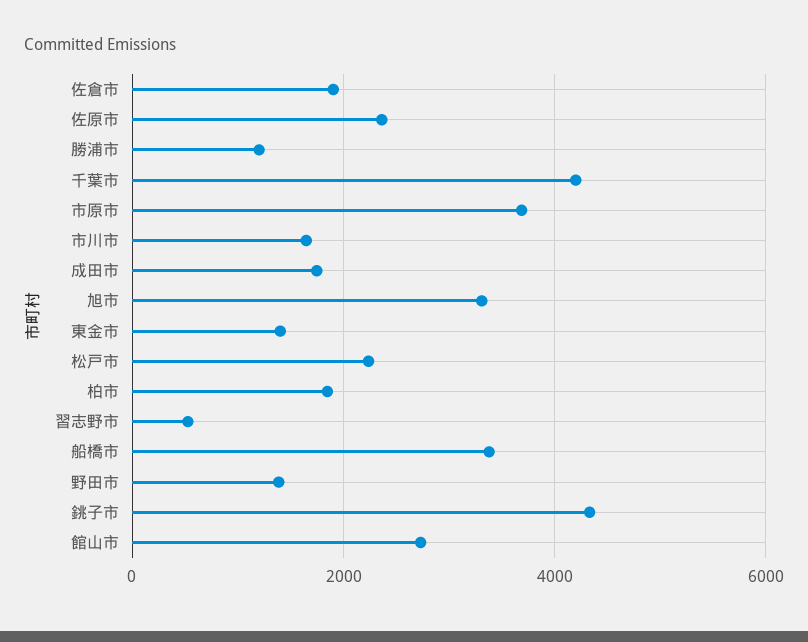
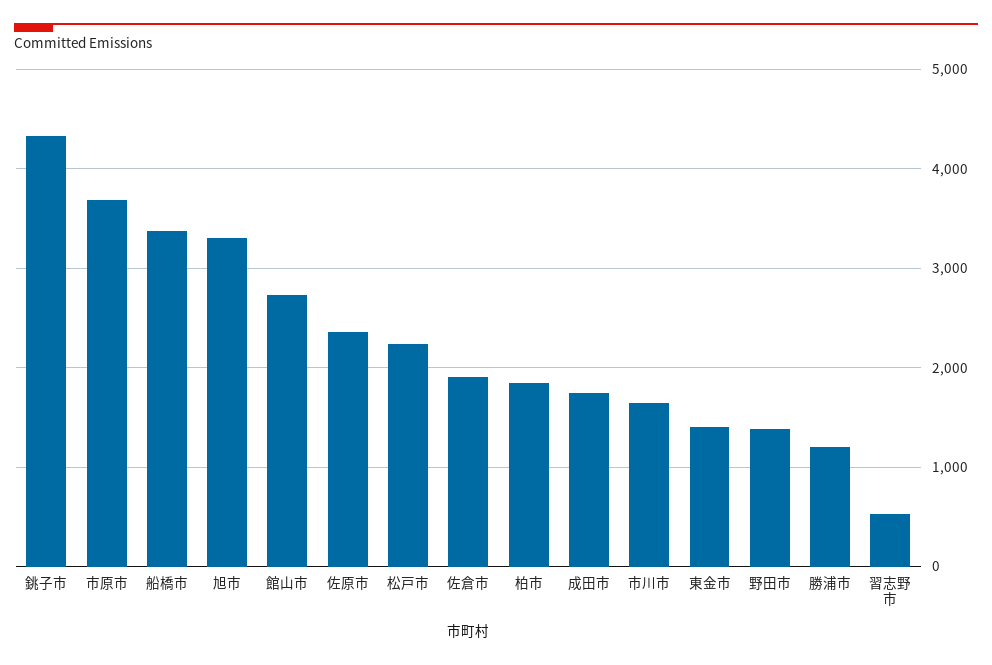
千葉市: 4200 -> none

